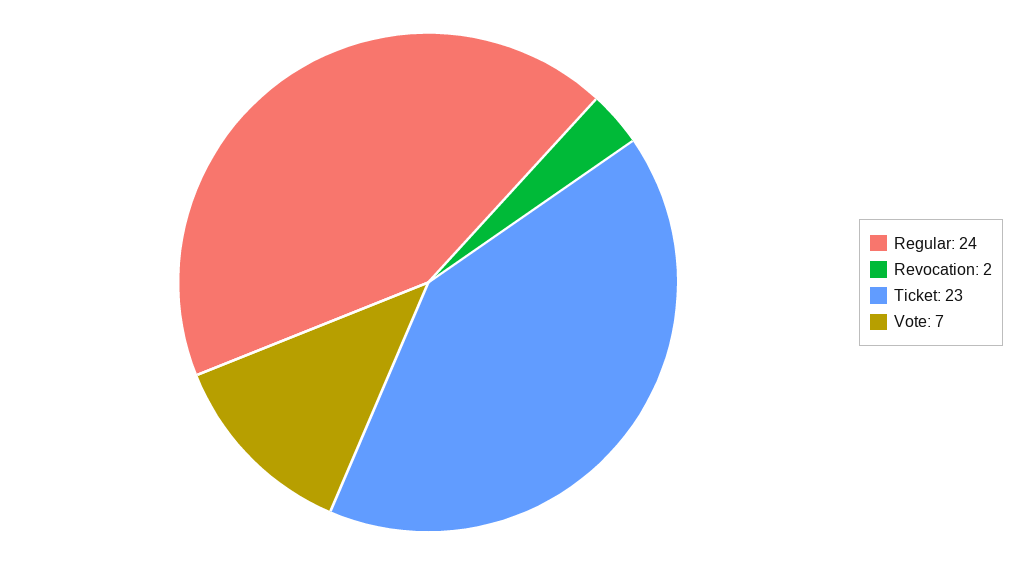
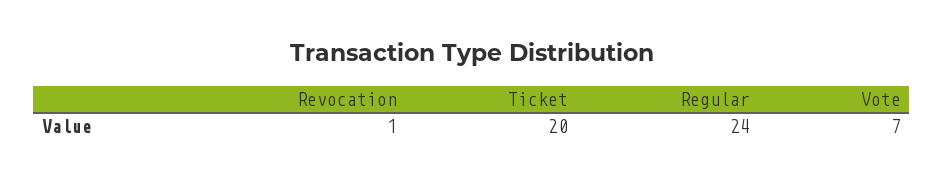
Revocation: 2 -> 1
Ticket: 23 -> 20

